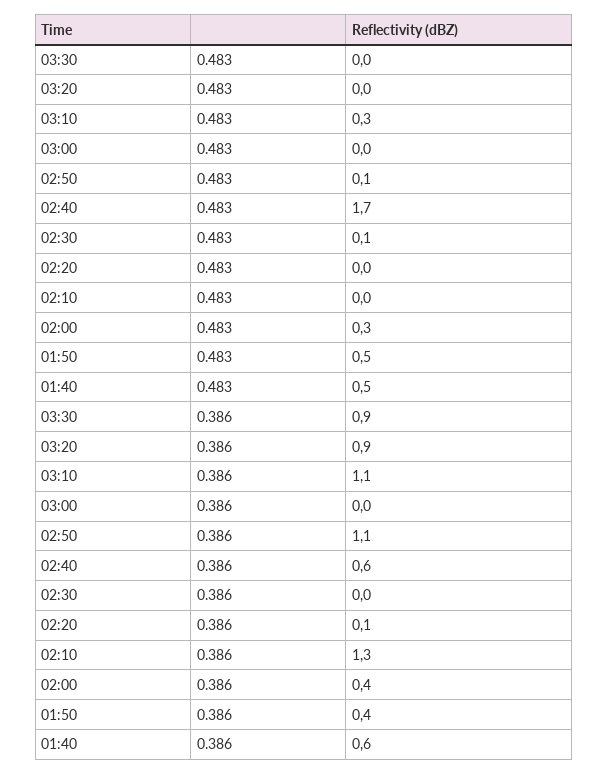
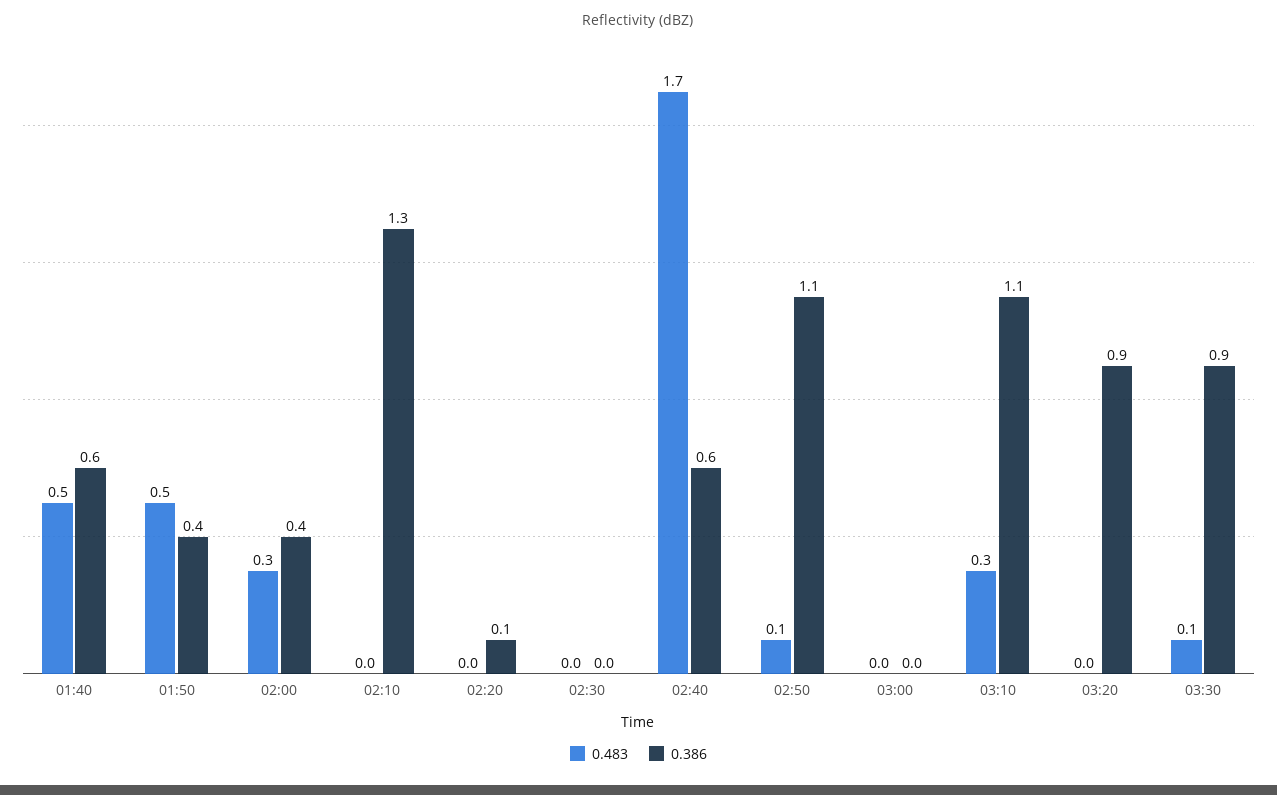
0.483, 03:30: 0 -> 0.1
0.483, 02:30: 0.1 -> 0

